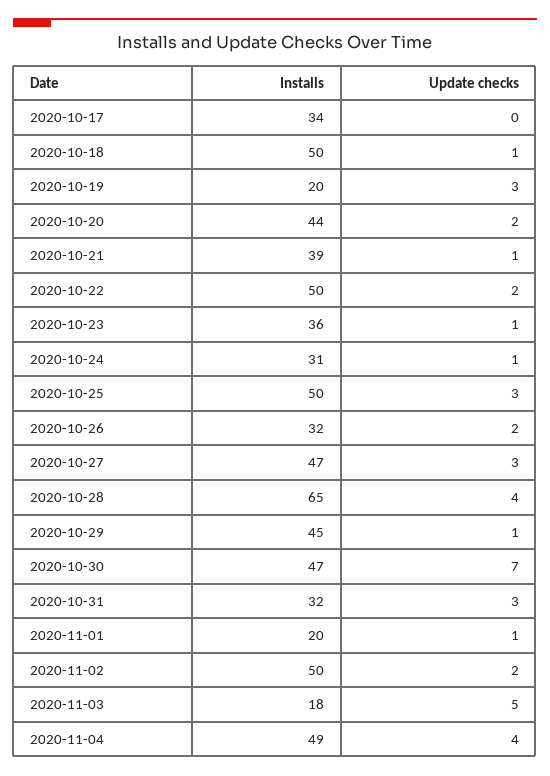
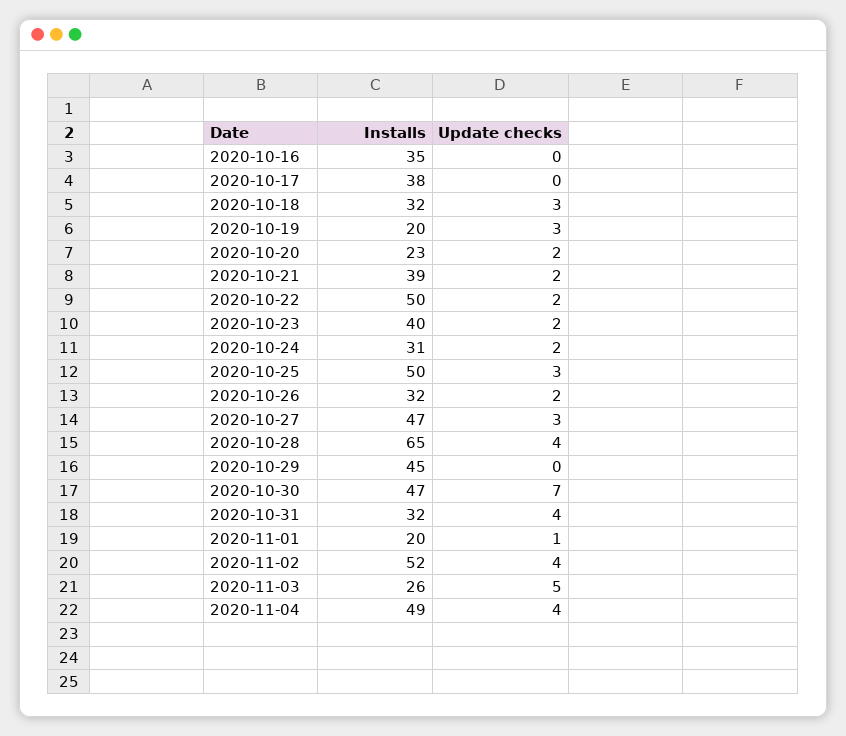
Installs, 2020-10-17: 34 -> 38
Installs, 2020-10-18: 50 -> 32
Update checks, 2020-10-18: 1 -> 3
Installs, 2020-10-20: 44 -> 23
Update checks, 2020-10-21: 1 -> 2
Installs, 2020-10-23: 36 -> 40
Update checks, 2020-10-23: 1 -> 2
Update checks, 2020-10-24: 1 -> 2
Update checks, 2020-10-29: 1 -> 0
Update checks, 2020-10-31: 3 -> 4
Installs, 2020-11-02: 50 -> 52
Update checks, 2020-11-02: 2 -> 4
Installs, 2020-11-03: 18 -> 26
Installs, 2020-10-16: none -> 35
Update checks, 2020-10-16: none -> 0

